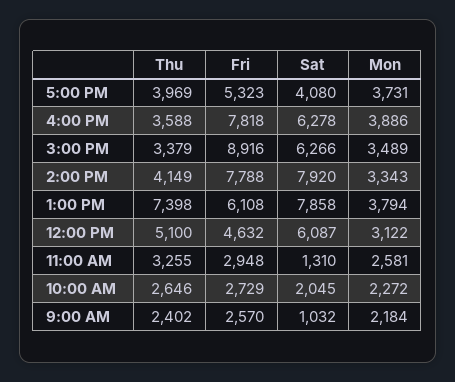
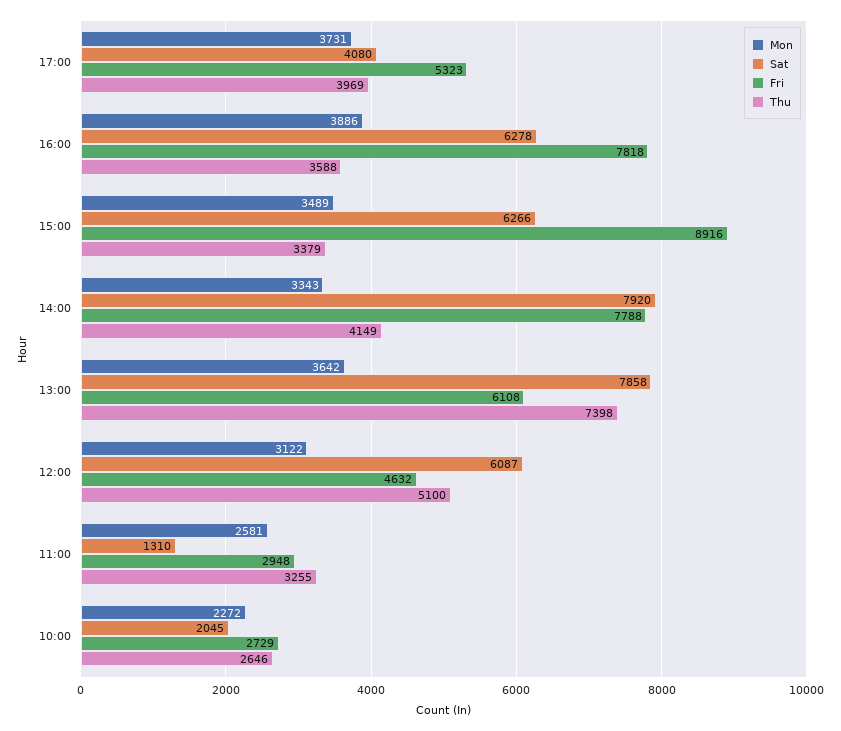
Mon, 1:00 PM: 3794 -> 3642
Thu, 9:00 AM: 2402 -> none
Fri, 9:00 AM: 2570 -> none
Sat, 9:00 AM: 1032 -> none
Mon, 9:00 AM: 2184 -> none

